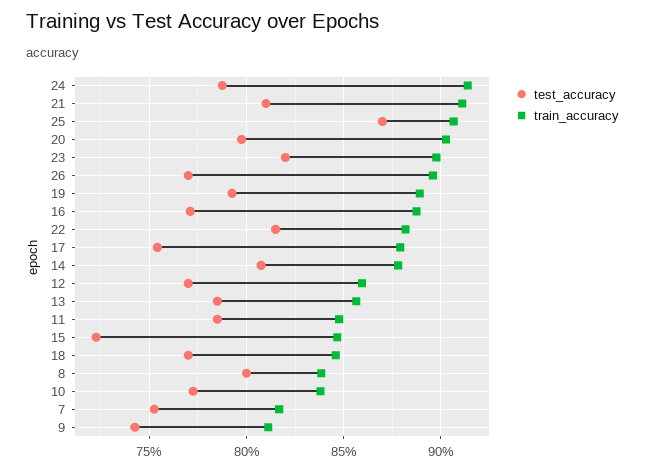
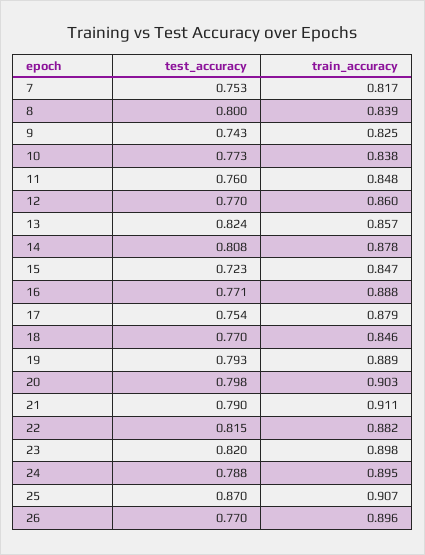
train_accuracy, 24: 0.915 -> 0.895
test_accuracy, 21: 0.81 -> 0.79
test_accuracy, 13: 0.785 -> 0.824
test_accuracy, 11: 0.785 -> 0.76
train_accuracy, 9: 0.81 -> 0.825

